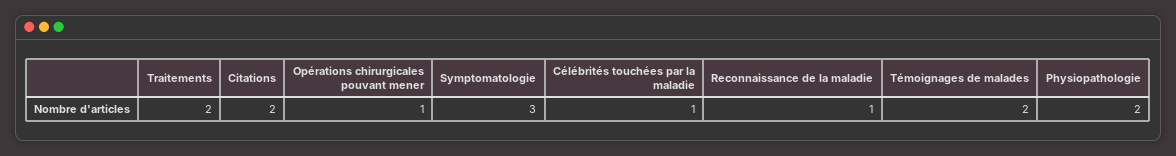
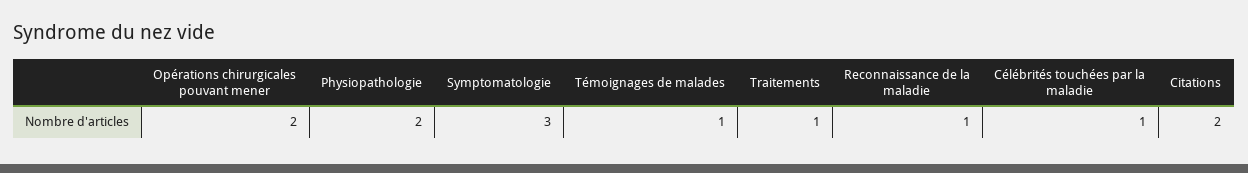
Traitements: 2 -> 1
Opérations chirurgicales pouvant mener: 1 -> 2
Témoignages de malades: 2 -> 1

